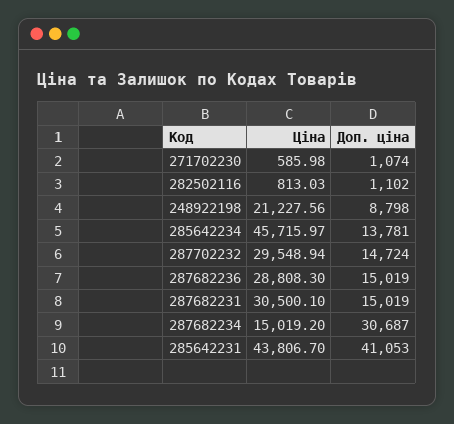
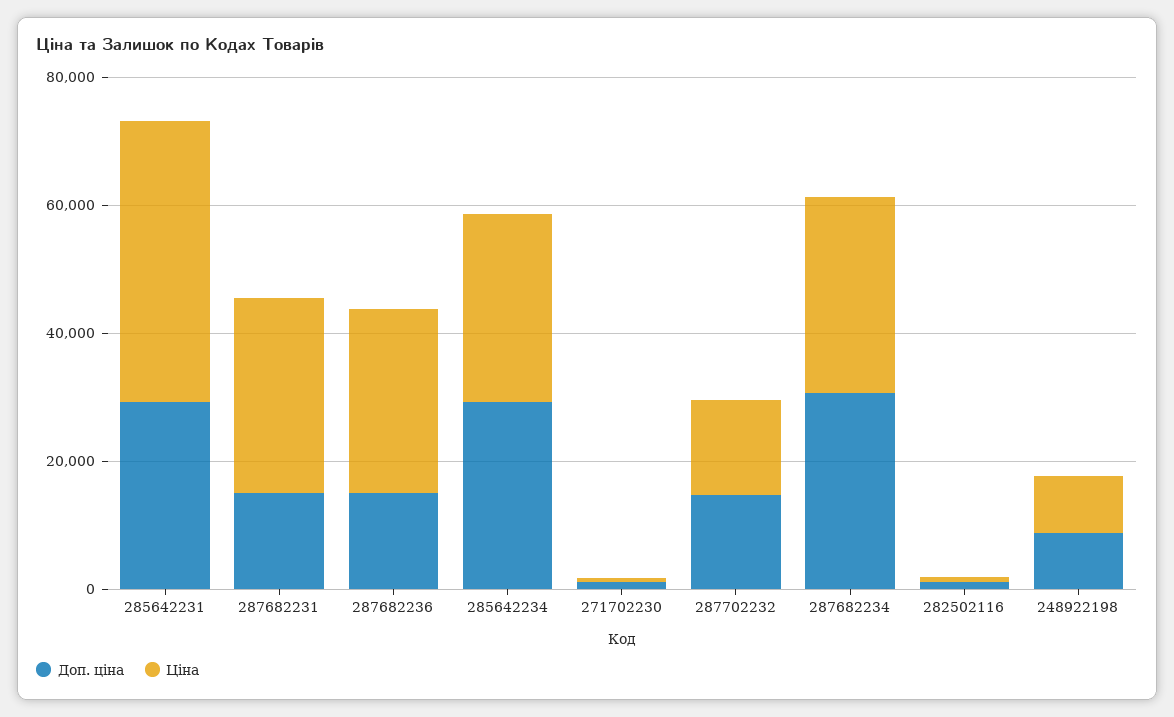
Ціна, 248922198: 21227.56 -> 10000
Ціна, 285642234: 45715.97 -> 30000
Доп. ціна, 285642234: 13781 -> 30000
Ціна, 287702232: 29548.94 -> 15000
Ціна, 287682234: 15019.2 -> 30000
Доп. ціна, 285642231: 41053 -> 30000

